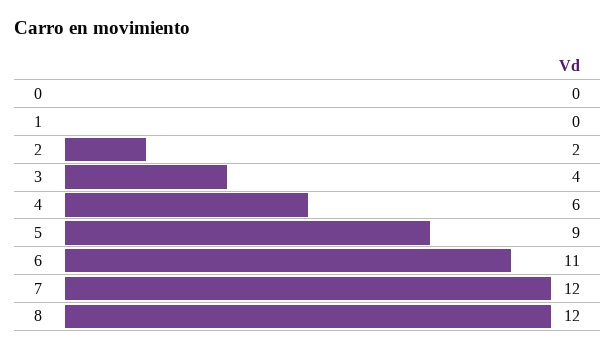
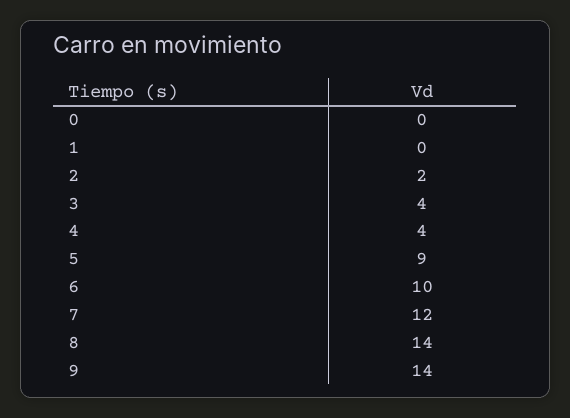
4: 6 -> 4
6: 11 -> 10
8: 12 -> 14
9: none -> 14

